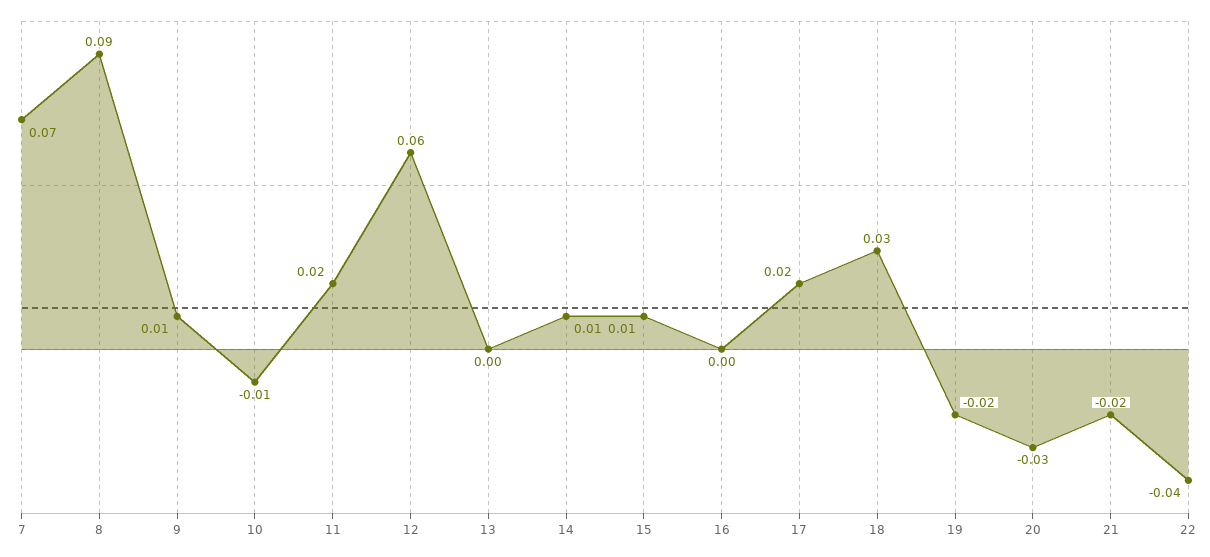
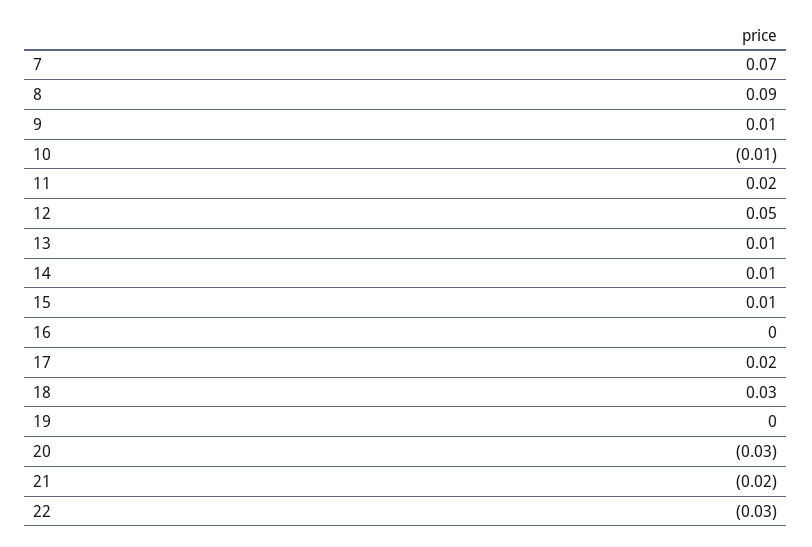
12: 0.06 -> 0.05
13: 0 -> 0.01
19: -0.02 -> 0
22: -0.04 -> -0.03

